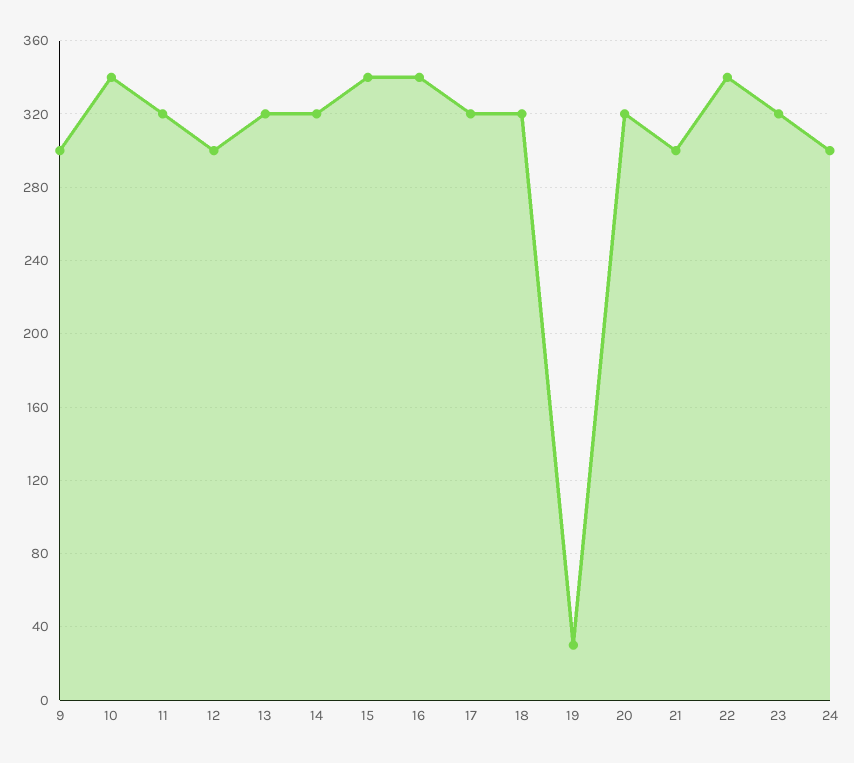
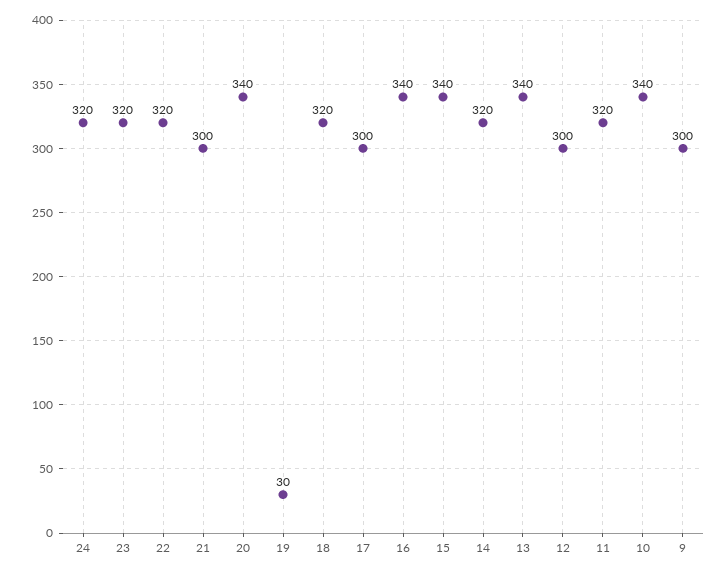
13: 320 -> 340
17: 320 -> 300
20: 320 -> 340
22: 340 -> 320
24: 300 -> 320

